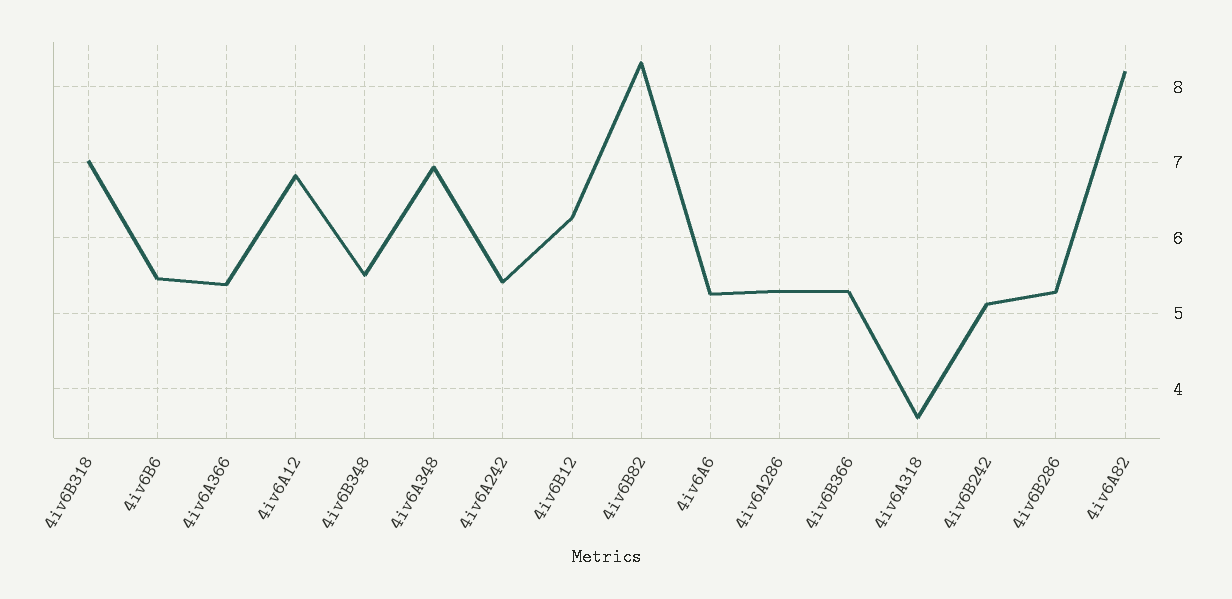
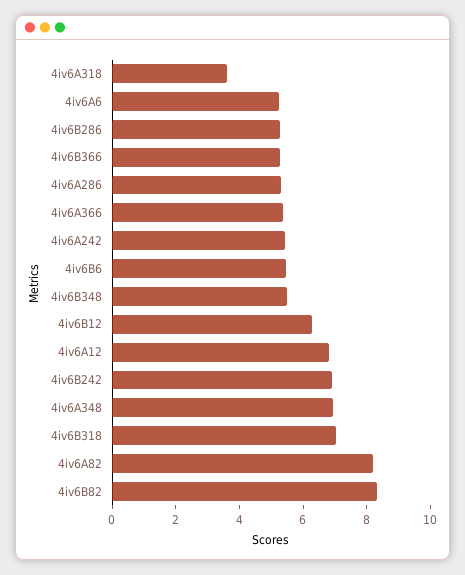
4iv6B242: 5.1 -> 7

